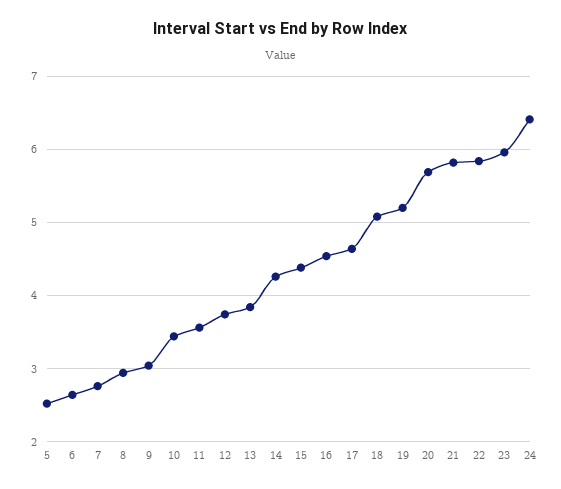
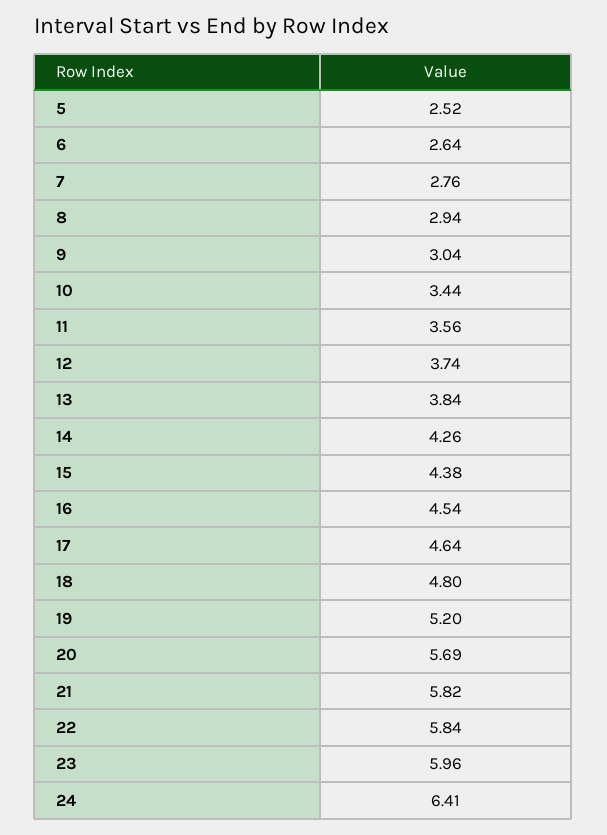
18: 5.1 -> 4.8

